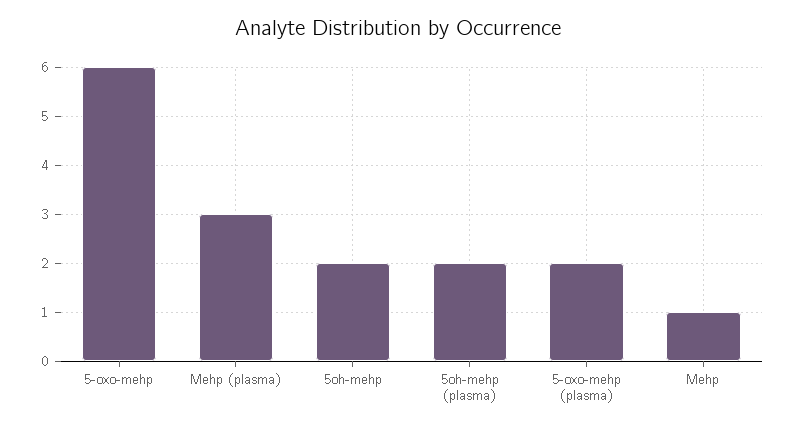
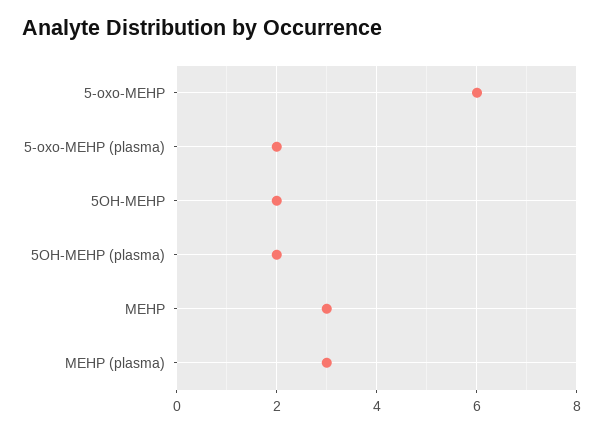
Mehp: 1 -> 3

